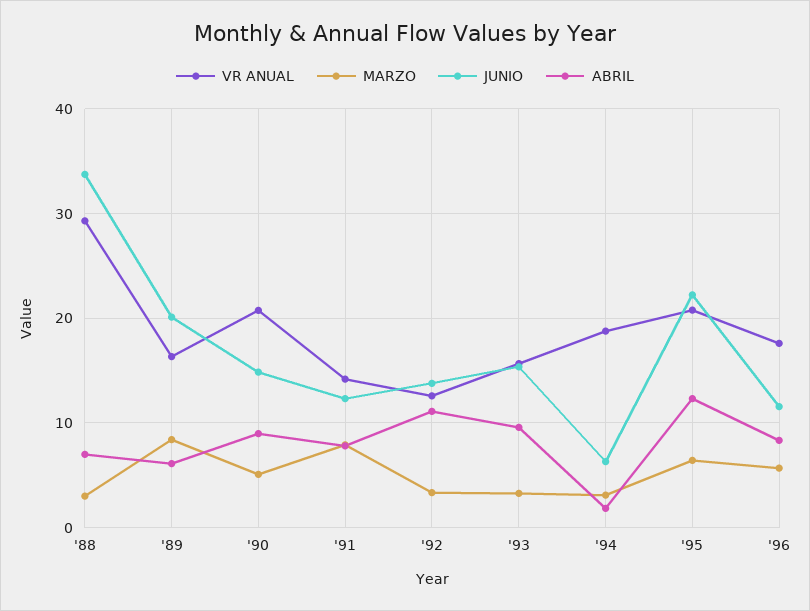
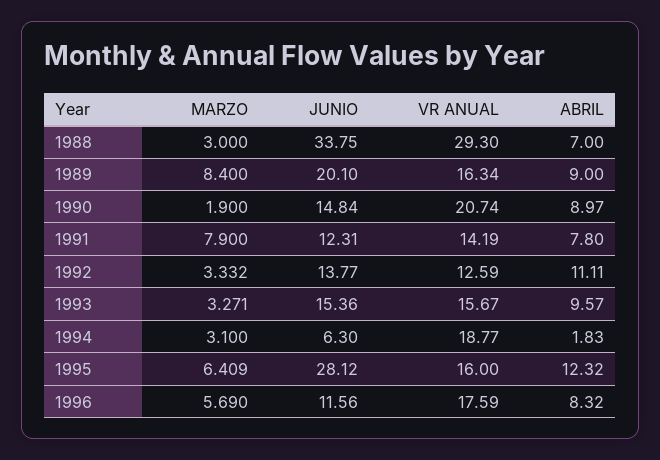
ABRIL, '89: 6 -> 9
MARZO, '90: 5 -> 1.9
VR ANUAL, '95: 21 -> 16
JUNIO, '95: 22 -> 28.12

